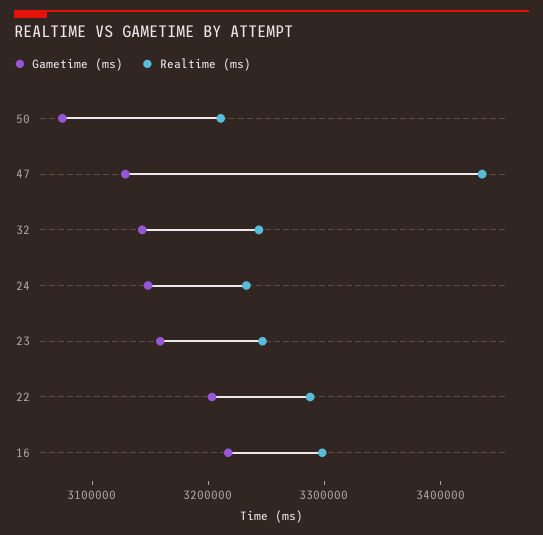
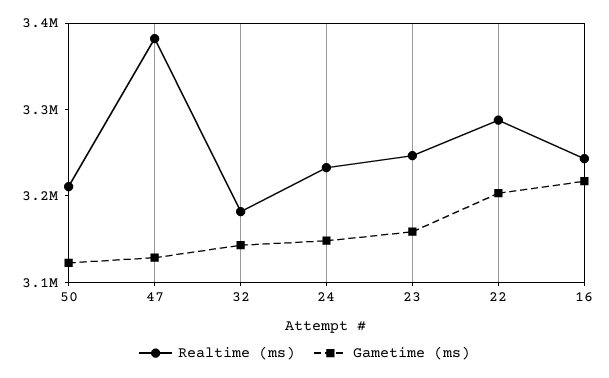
Gametime (ms), 50: 3080000 -> 3120000
Realtime (ms), 47: 3440000 -> 3380000
Realtime (ms), 32: 3240000 -> 3180000
Realtime (ms), 16: 3300000 -> 3240000

